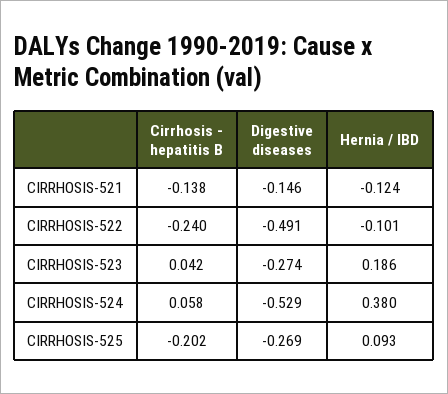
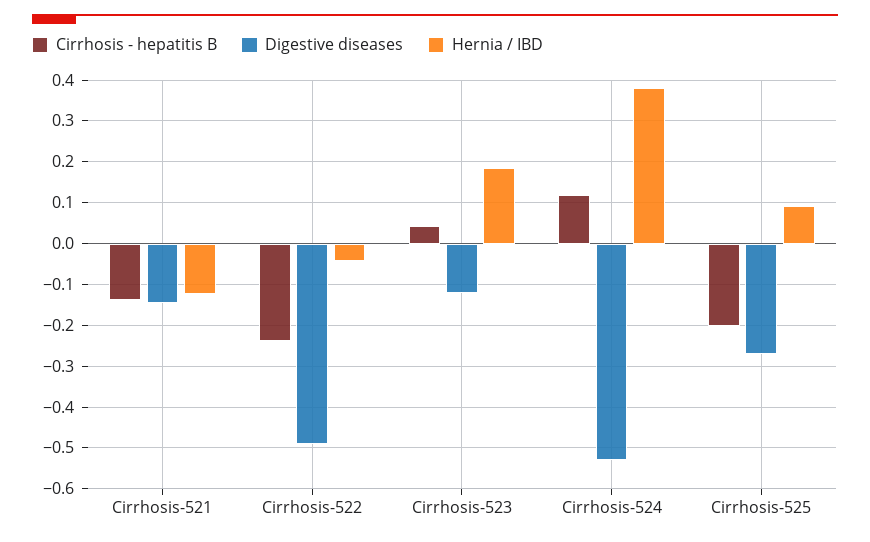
Hernia / IBD, CIRRHOSIS-522: -0.101 -> -0.04
Digestive diseases, CIRRHOSIS-523: -0.274 -> -0.12
Cirrhosis - hepatitis B, CIRRHOSIS-524: 0.058 -> 0.12

